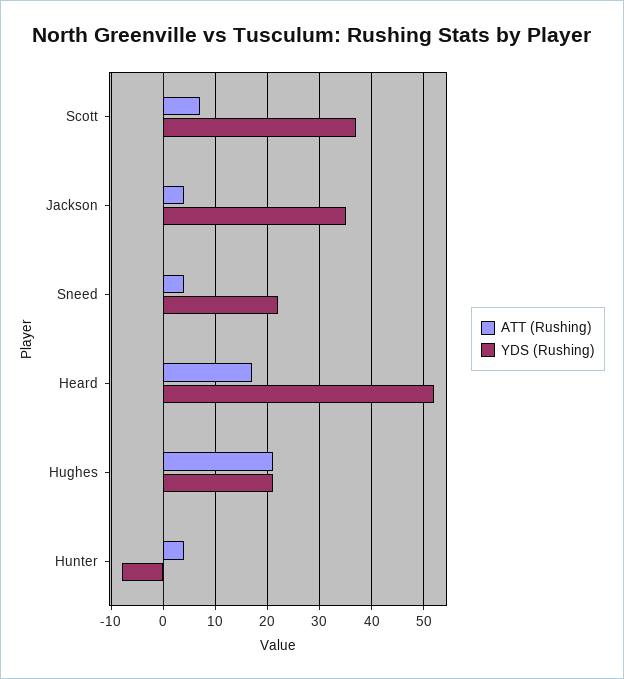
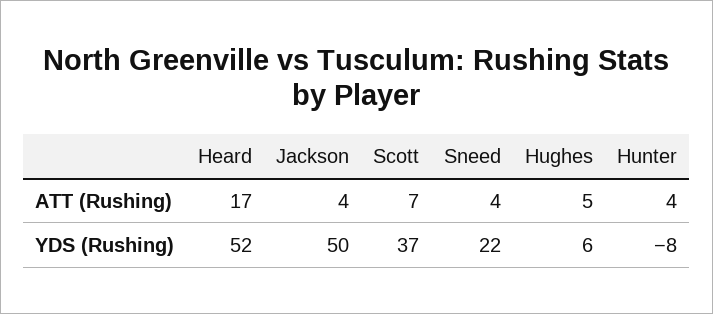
YDS (Rushing), Jackson: 35 -> 50
ATT (Rushing), Hughes: 20 -> 5
YDS (Rushing), Hughes: 20 -> 6

